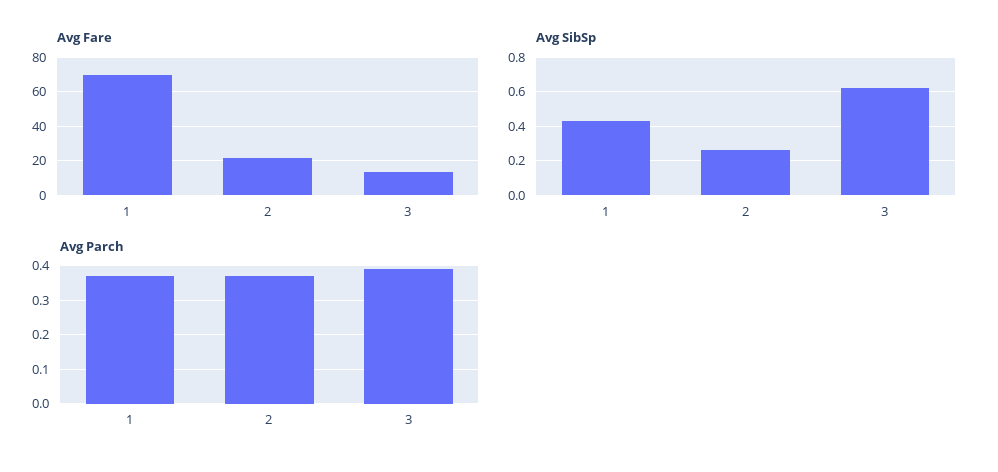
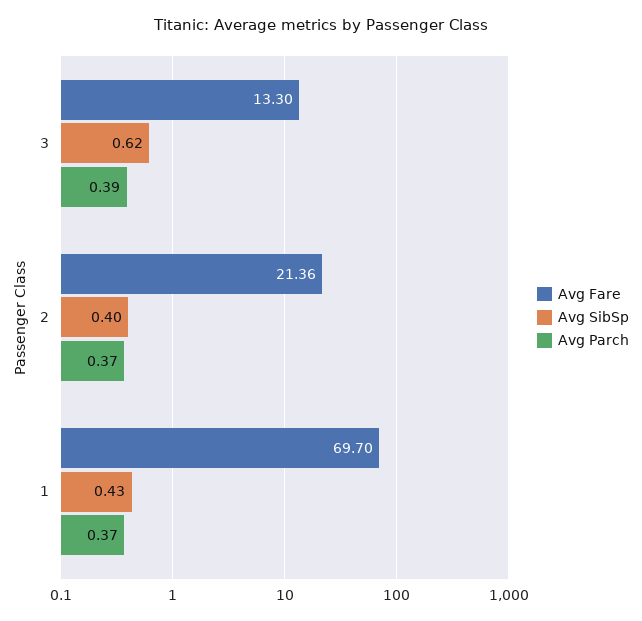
Avg SibSp, 2: 0.25 -> 0.4

